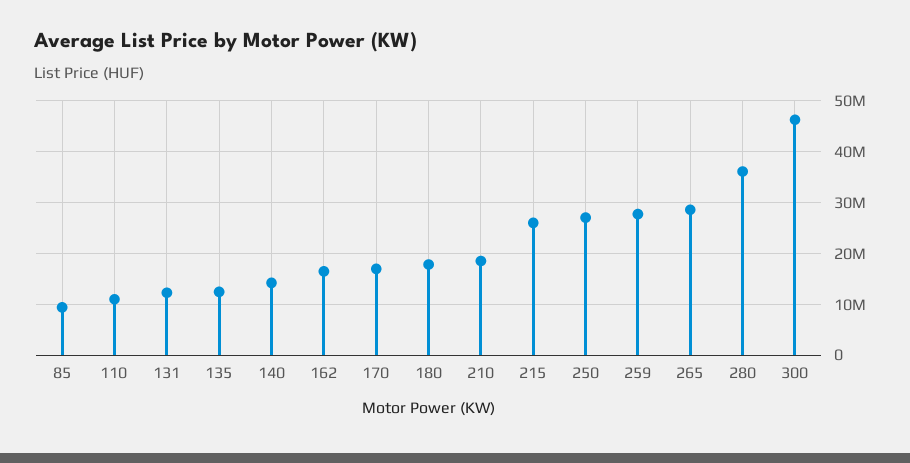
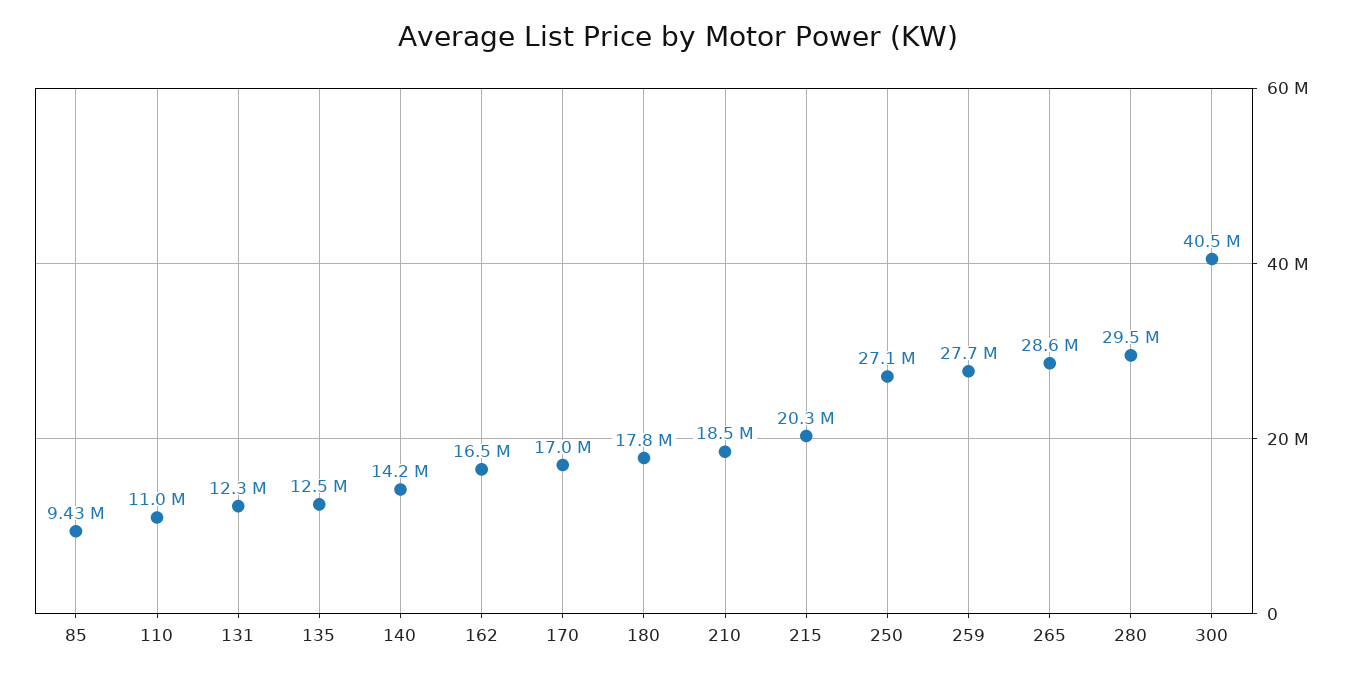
215: 26000000 -> 20300000
280: 36000000 -> 29500000
300: 46000000 -> 40500000

